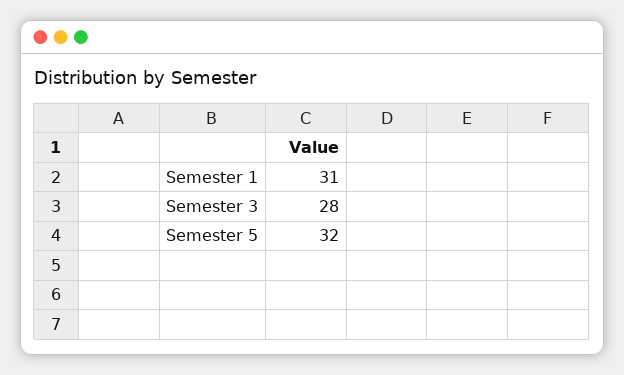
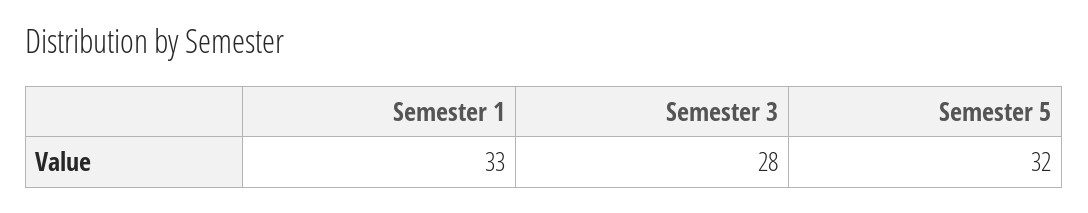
Semester 1: 31 -> 33

